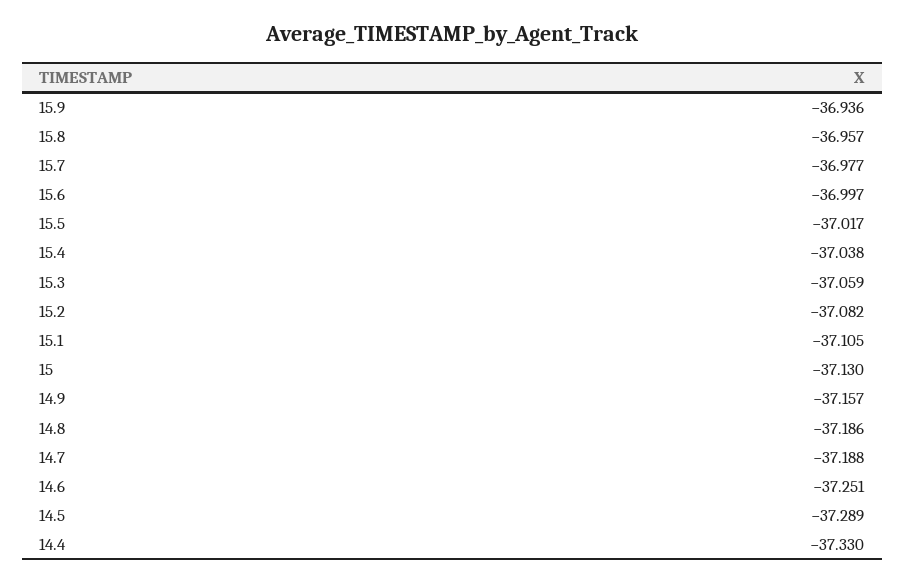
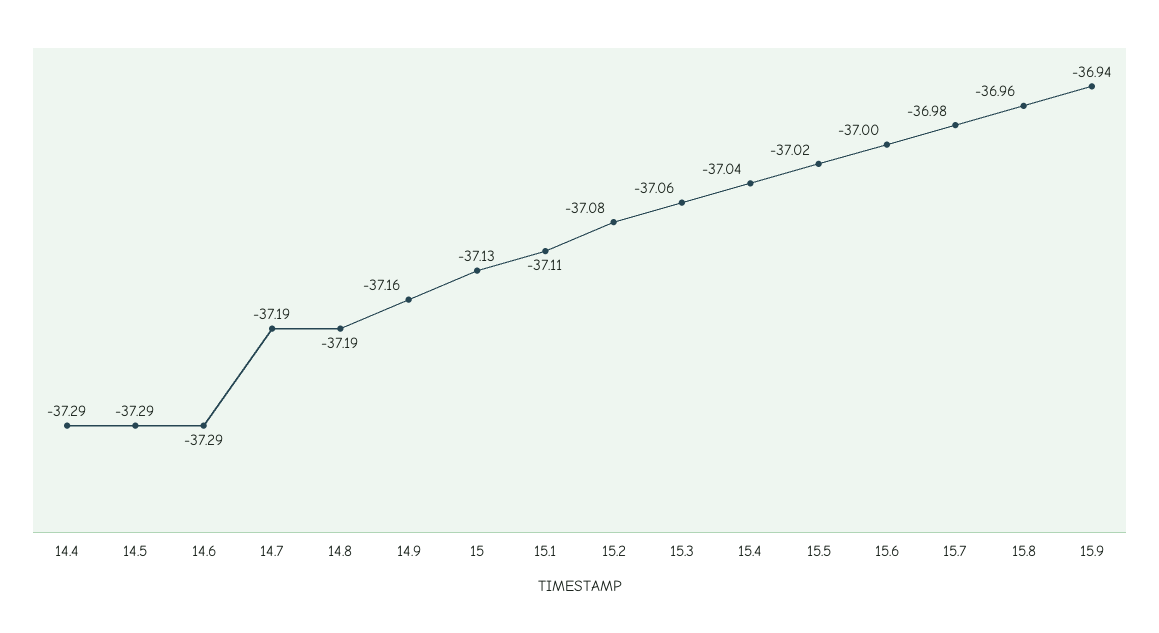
14.6: -37.251 -> -37.29
14.4: -37.33 -> -37.29

